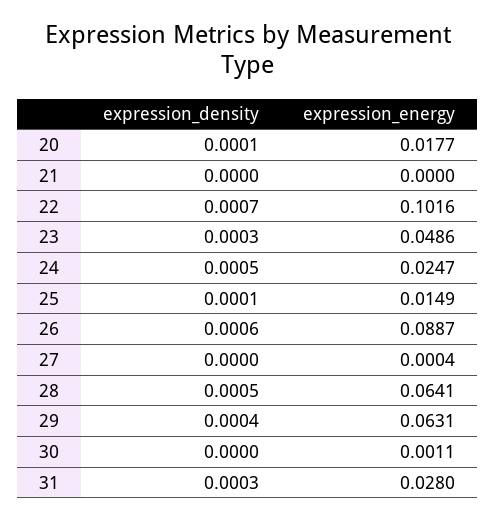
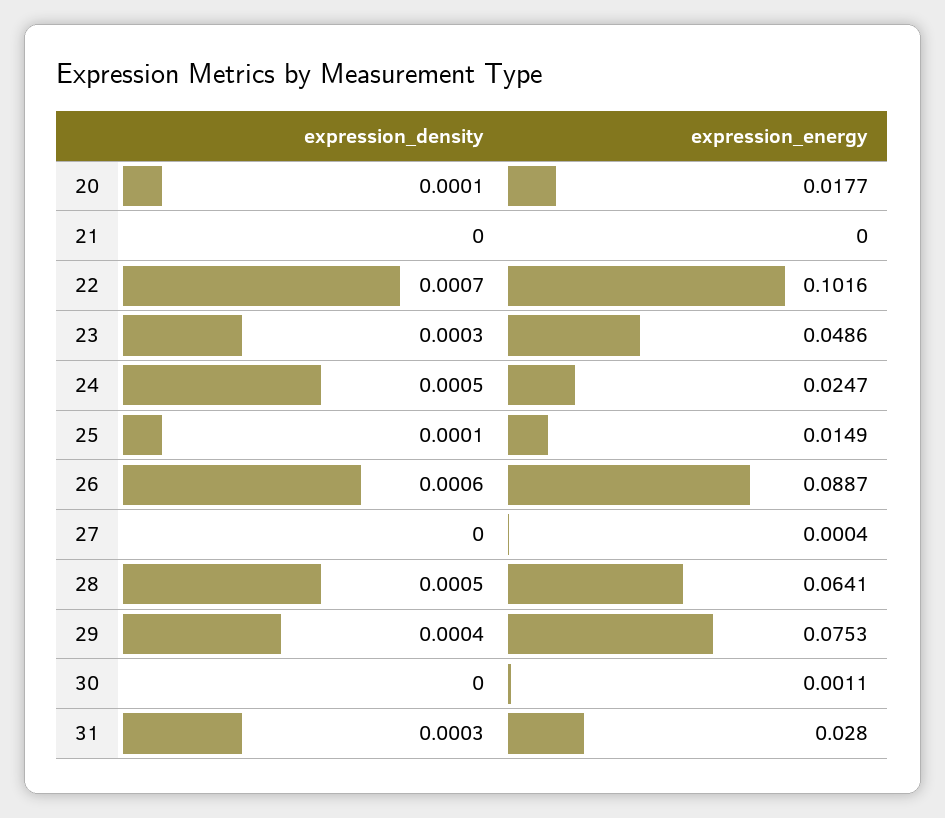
expression_energy, 29: 0.0631 -> 0.0753

